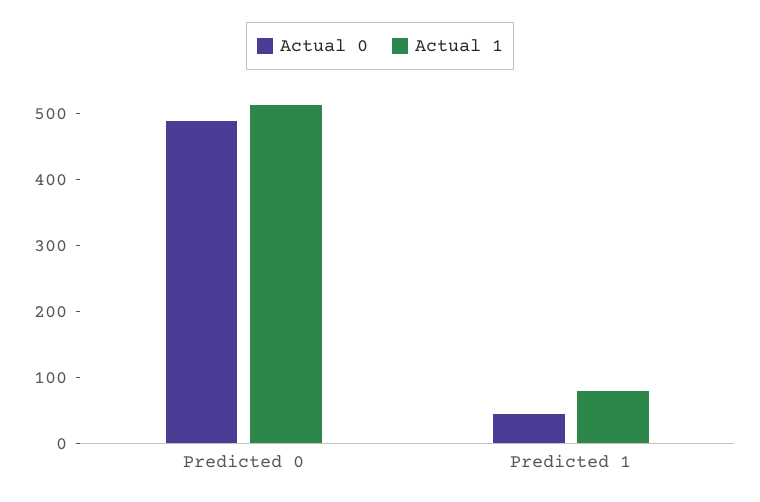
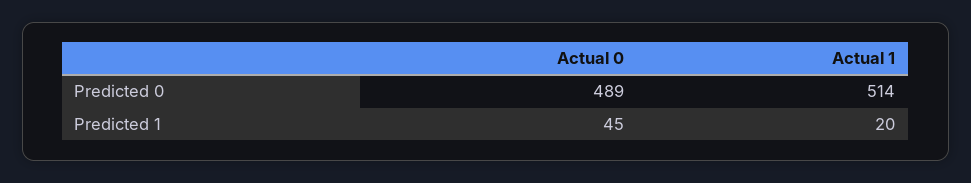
Actual 1, Predicted 1: 80 -> 20

